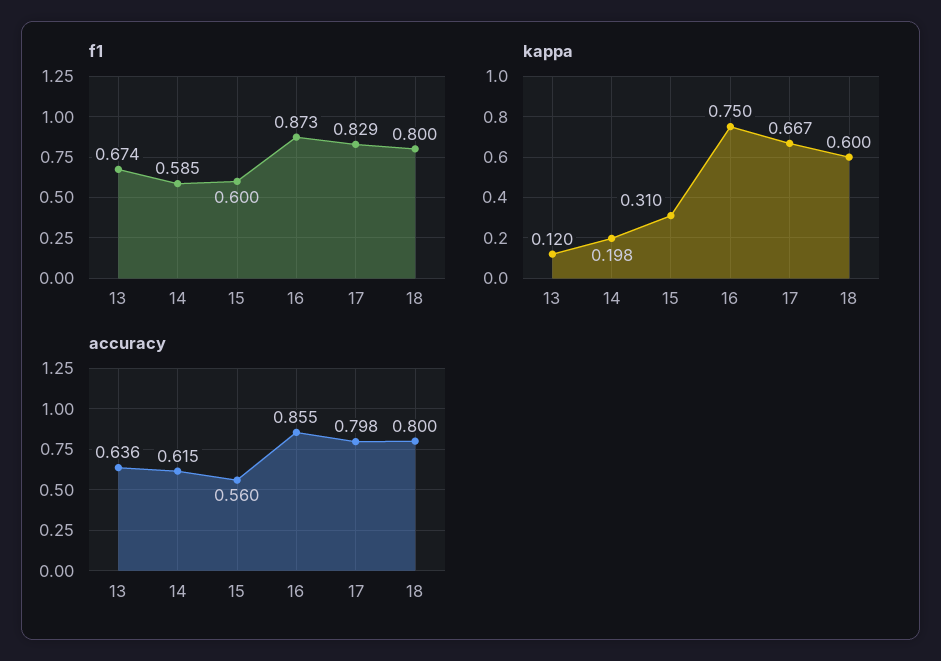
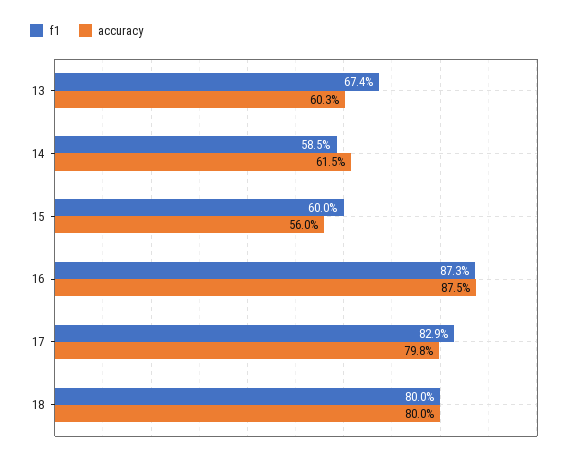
kappa, 13: 0.12 -> none
kappa, 14: 0.198 -> none
kappa, 15: 0.31 -> none
kappa, 16: 0.75 -> none
kappa, 17: 0.667 -> none
kappa, 18: 0.6 -> none
accuracy, 13: 0.636 -> 0.603
accuracy, 16: 0.855 -> 0.875

